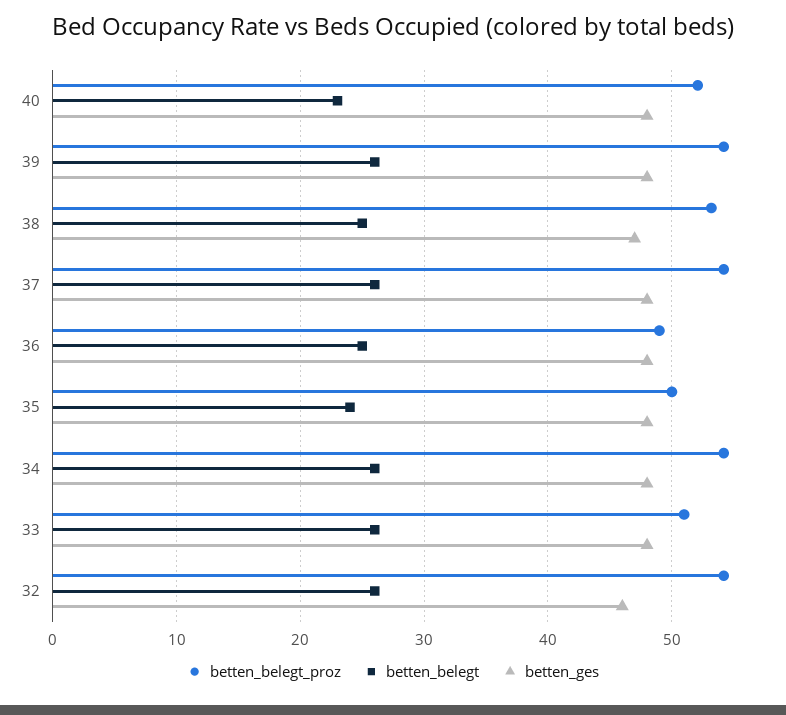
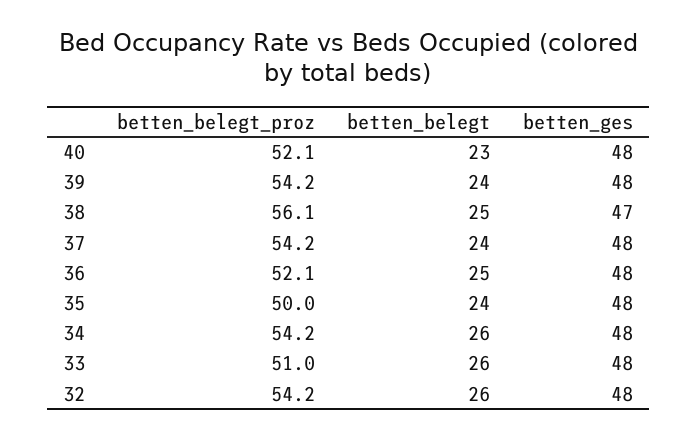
betten_belegt, 39: 26 -> 24
betten_belegt_proz, 38: 53 -> 56.1
betten_belegt, 37: 26 -> 24
betten_belegt_proz, 36: 49 -> 52.1
betten_ges, 32: 46 -> 48

